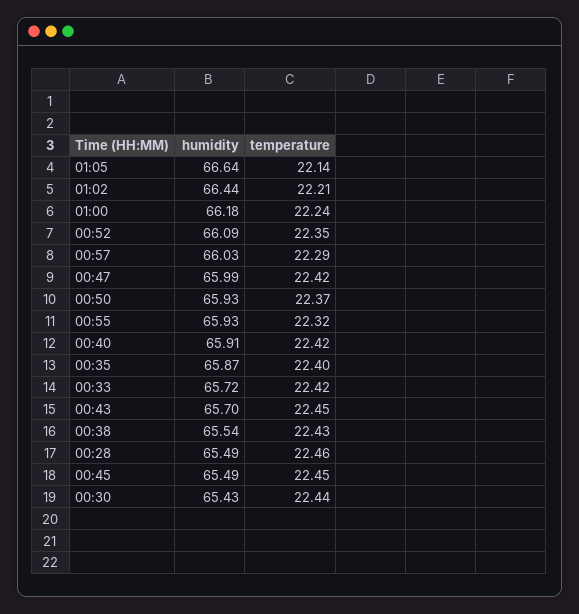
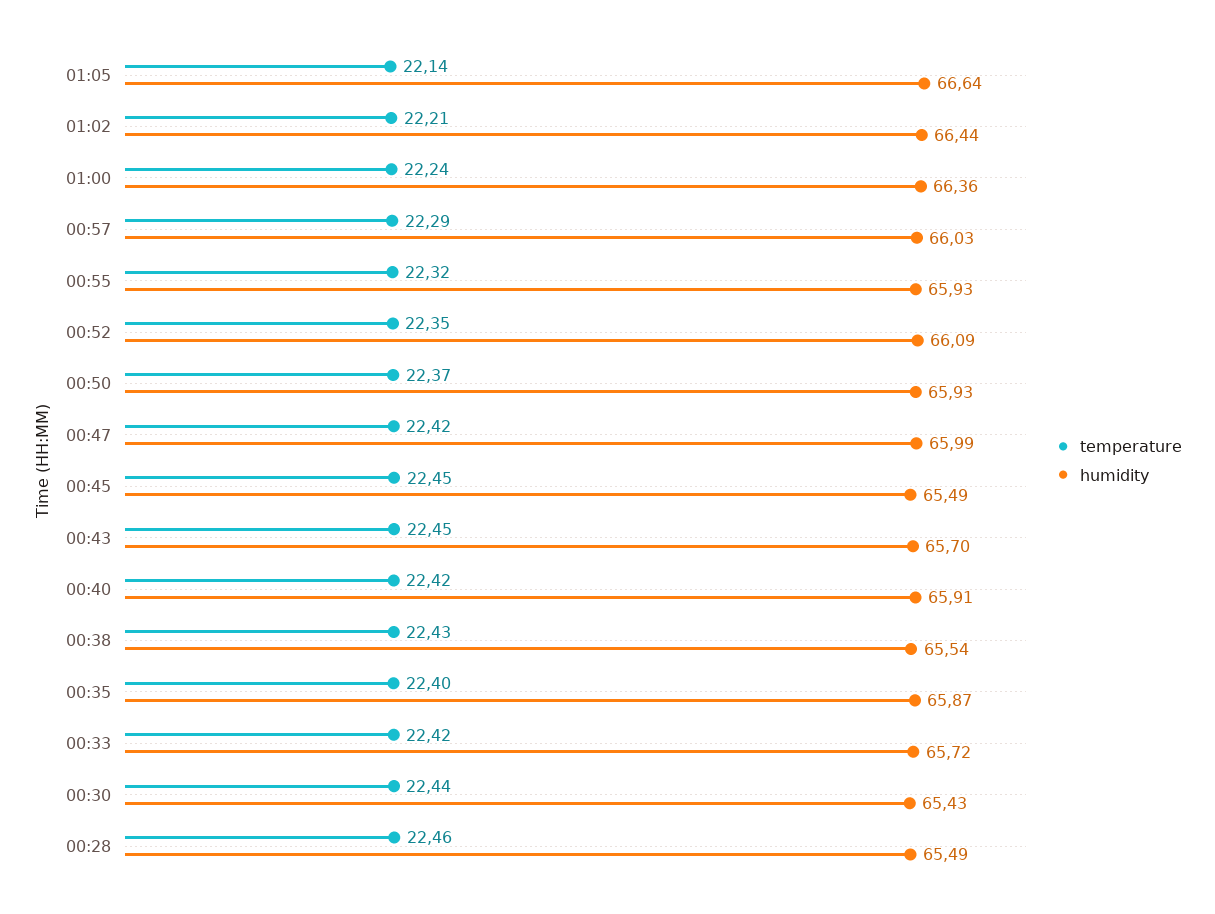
humidity, 01:00: 66.18 -> 66.36

